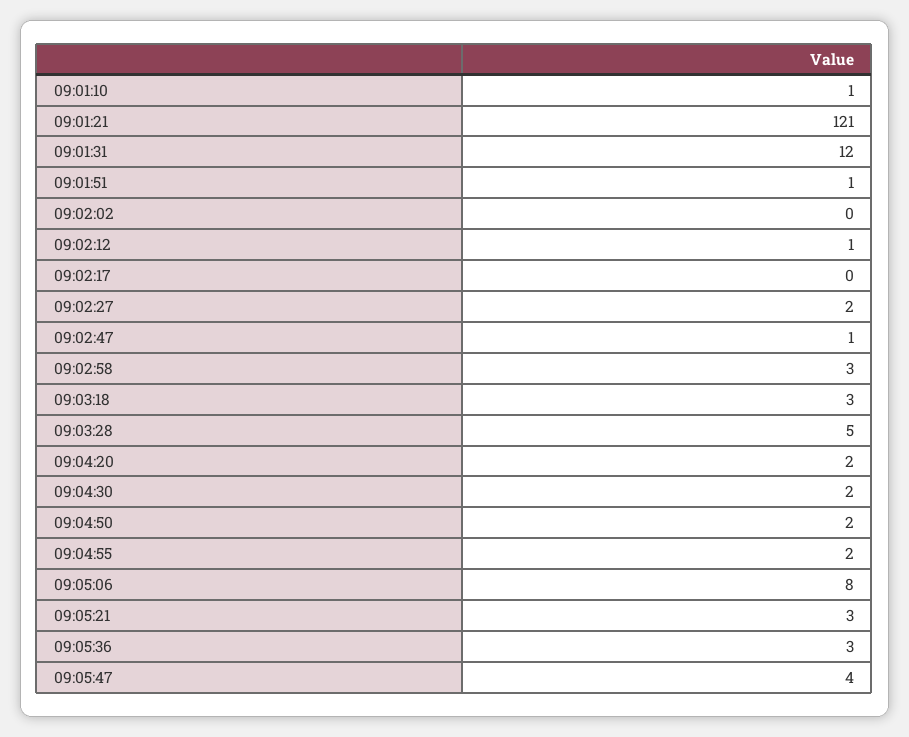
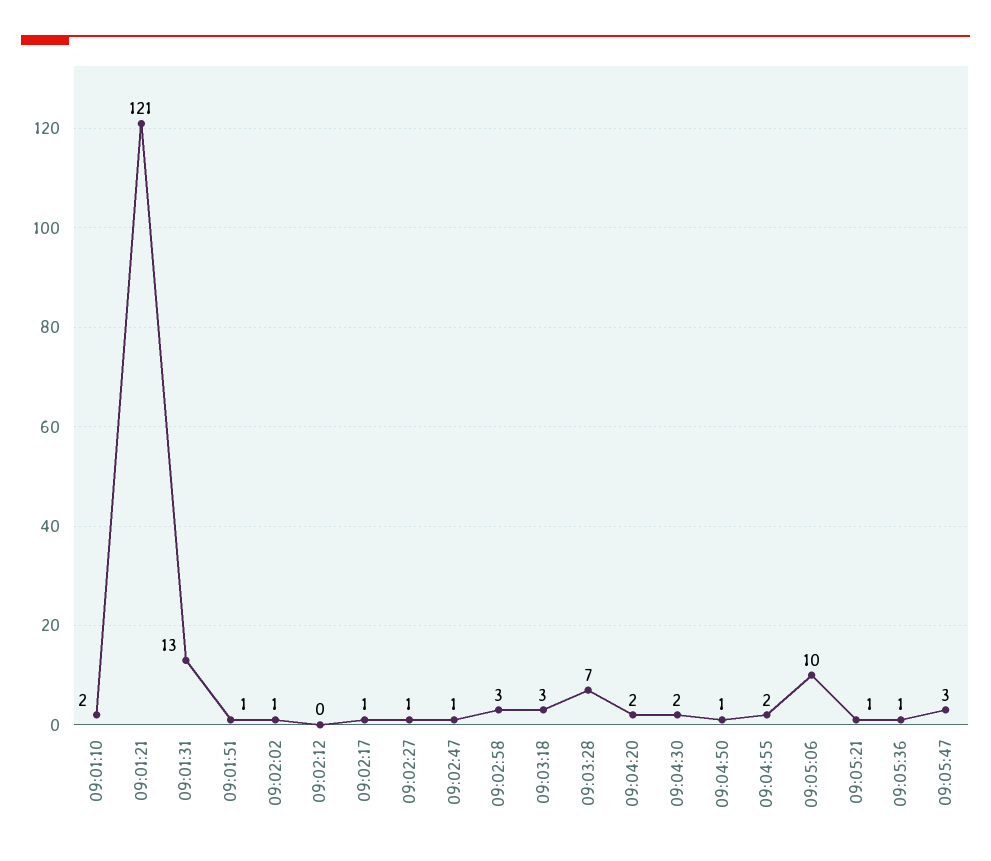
09:01:10: 1 -> 2
09:01:31: 12 -> 13
09:02:02: 0 -> 1
09:02:12: 1 -> 0
09:02:17: 0 -> 1
09:02:27: 2 -> 1
09:03:28: 5 -> 7
09:04:50: 2 -> 1
09:05:06: 8 -> 10
09:05:21: 3 -> 1
09:05:36: 3 -> 1
09:05:47: 4 -> 3

